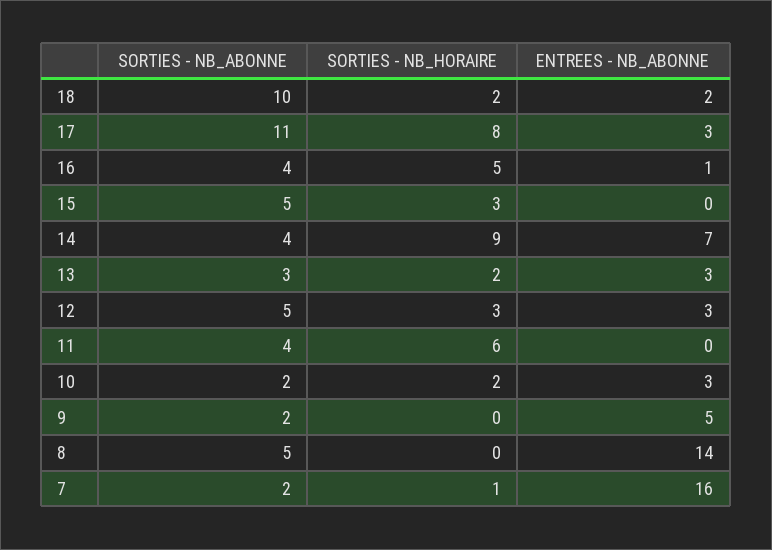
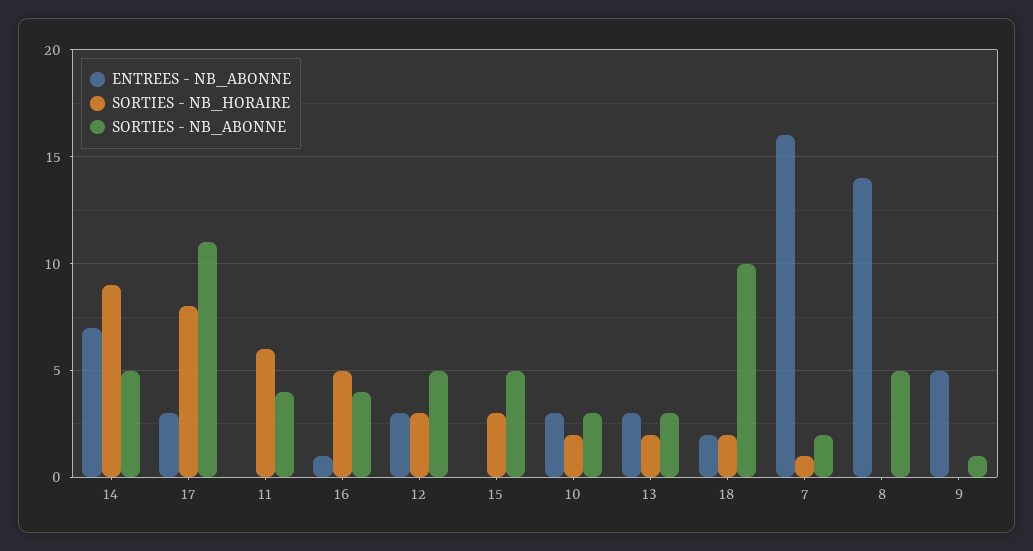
SORTIES - NB_ABONNE, 14: 4 -> 5
SORTIES - NB_ABONNE, 10: 2 -> 3
SORTIES - NB_ABONNE, 9: 2 -> 1

